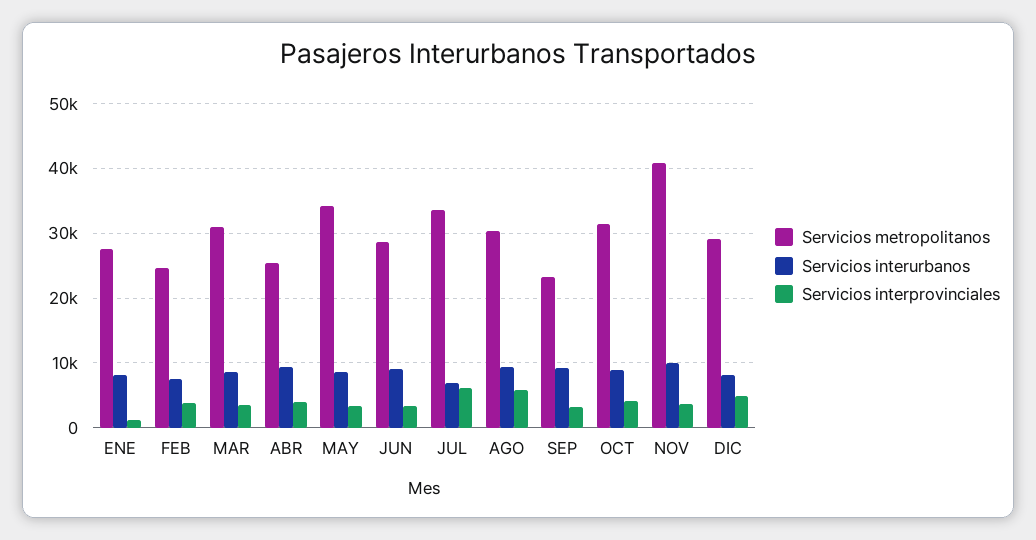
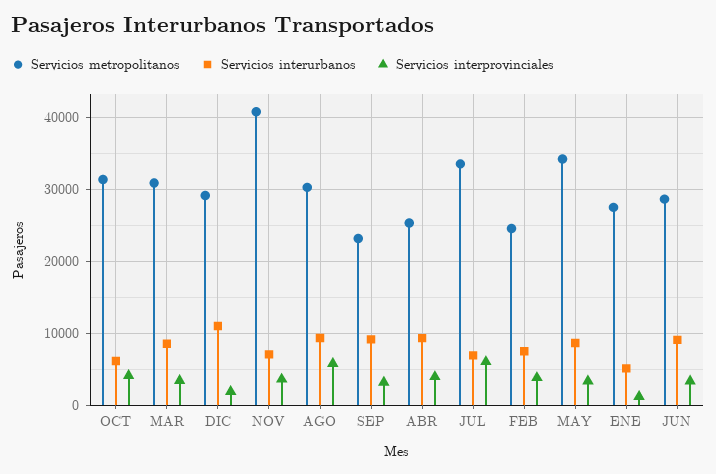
Servicios interurbanos, ENE: 8000 -> 5000
Servicios interurbanos, OCT: 9000 -> 6000
Servicios interurbanos, NOV: 10000 -> 7000
Servicios interurbanos, DIC: 8000 -> 11000
Servicios interprovinciales, DIC: 5000 -> 2000

